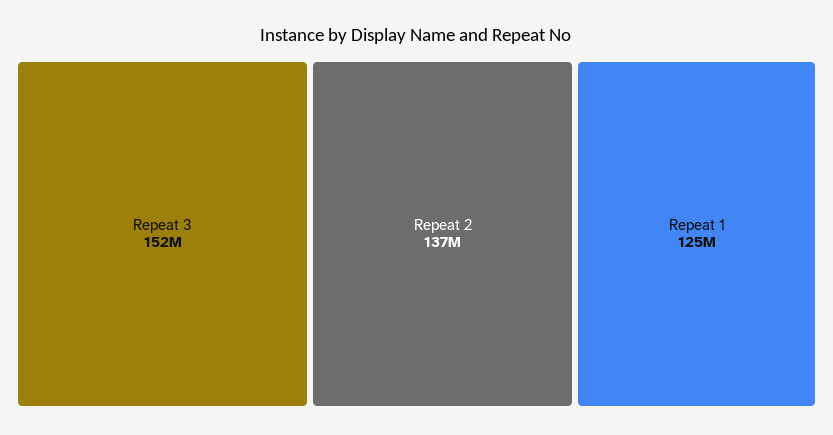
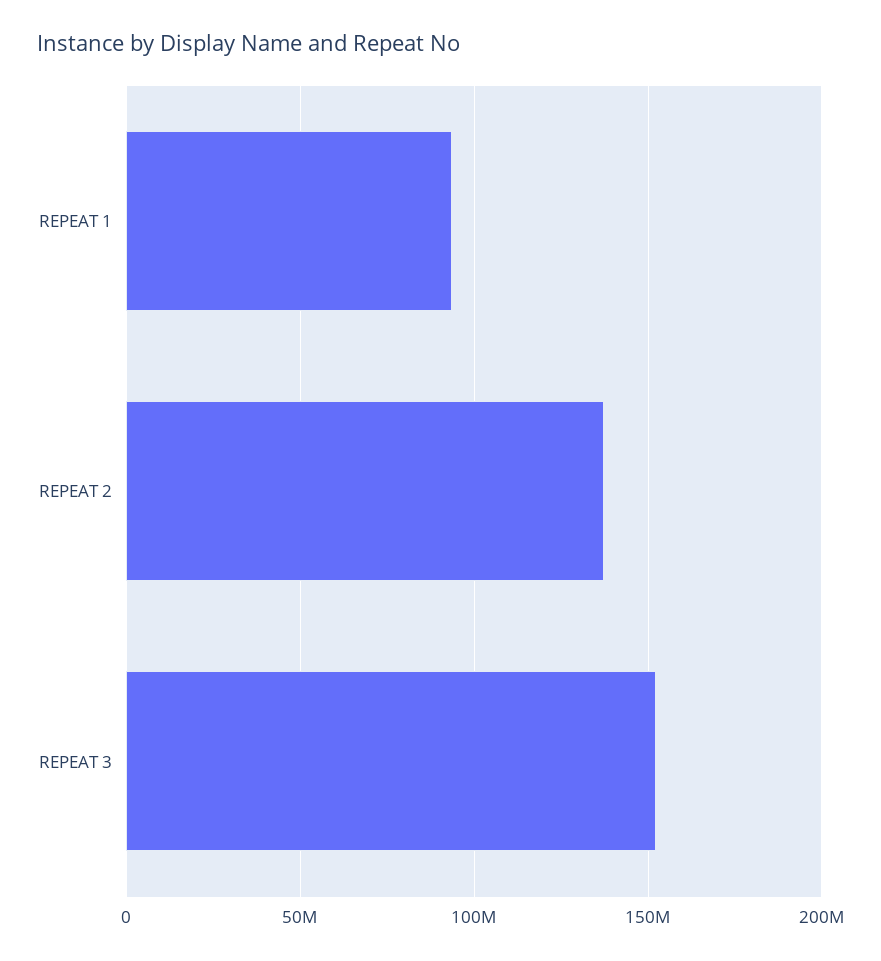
Repeat 1: 125000000 -> 95000000

